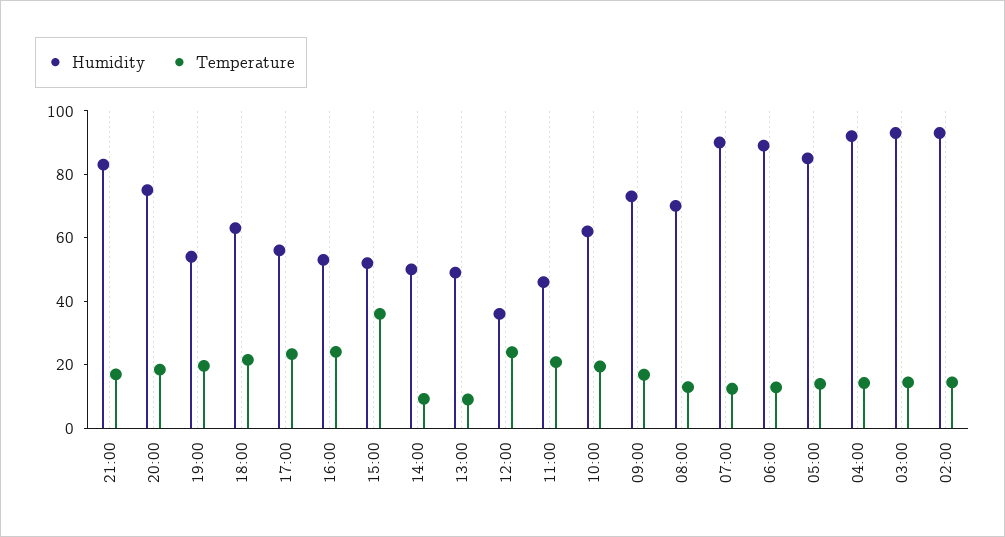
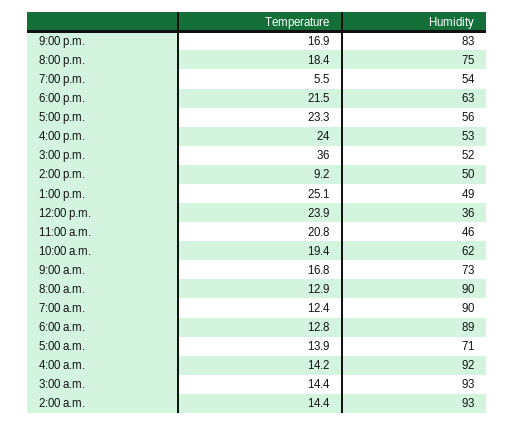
Temperature, 19:00: 20 -> 5.5
Temperature, 13:00: 10 -> 25.1
Humidity, 08:00: 70 -> 90
Humidity, 05:00: 85 -> 71

